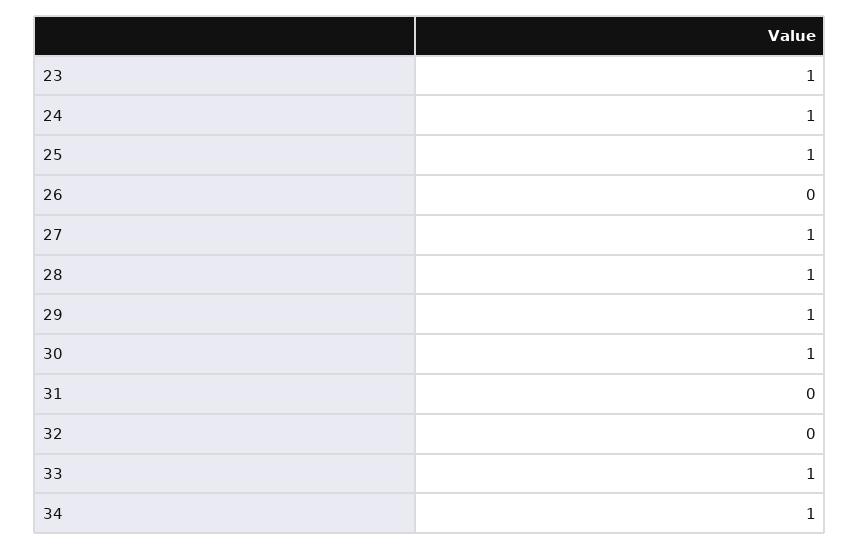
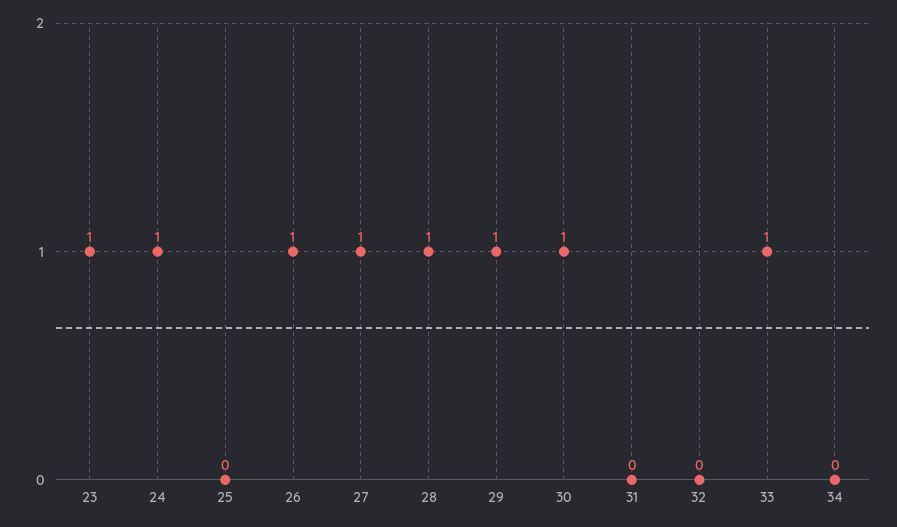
25: 1 -> 0
26: 0 -> 1
34: 1 -> 0

